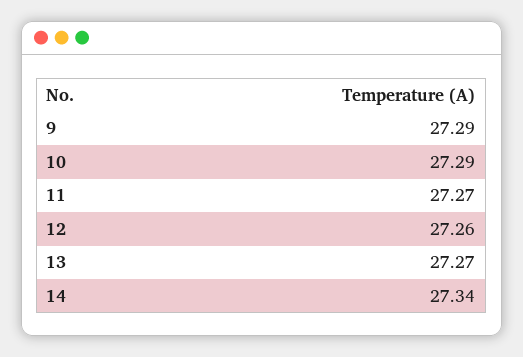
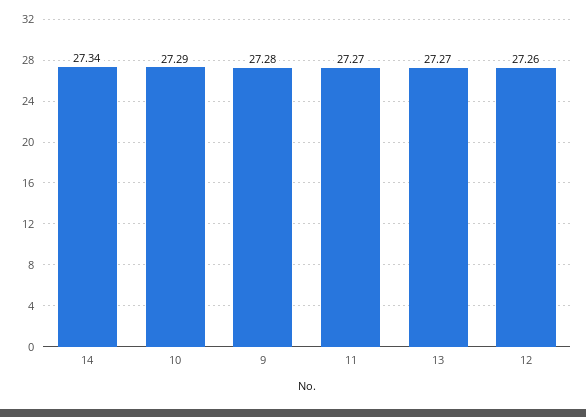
9: 27.29 -> 27.28

